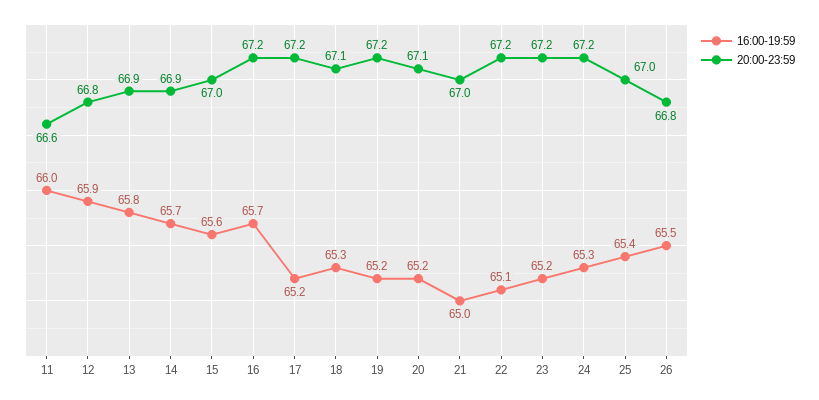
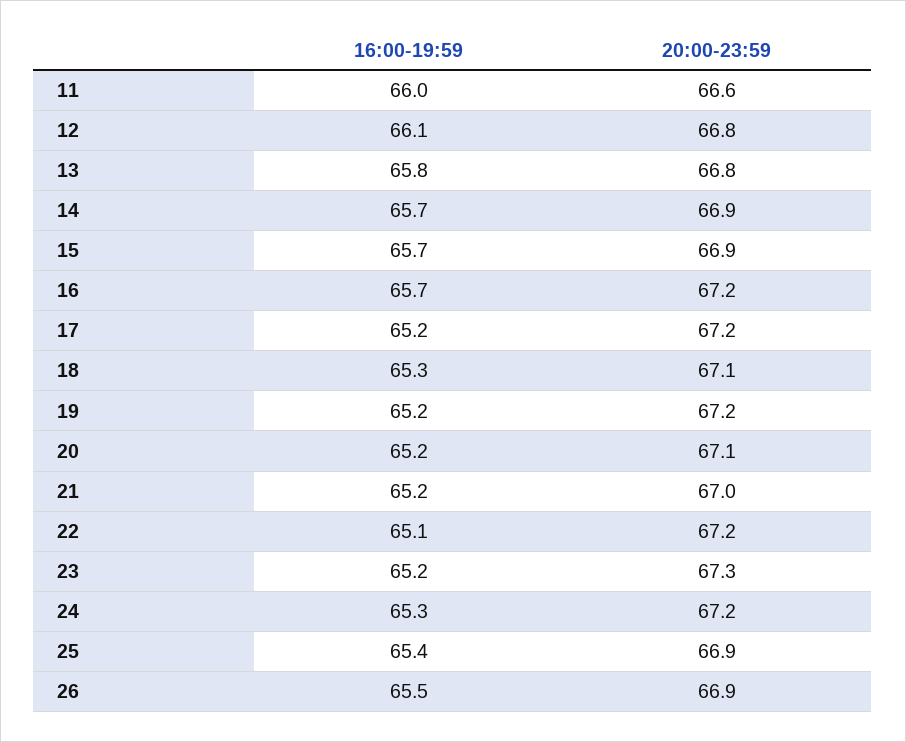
16:00-19:59, 12: 65.9 -> 66.1
20:00-23:59, 13: 66.9 -> 66.8
16:00-19:59, 15: 65.6 -> 65.7
20:00-23:59, 15: 67 -> 66.9
16:00-19:59, 21: 65 -> 65.2
20:00-23:59, 23: 67.2 -> 67.3
20:00-23:59, 25: 67 -> 66.9
20:00-23:59, 26: 66.8 -> 66.9

